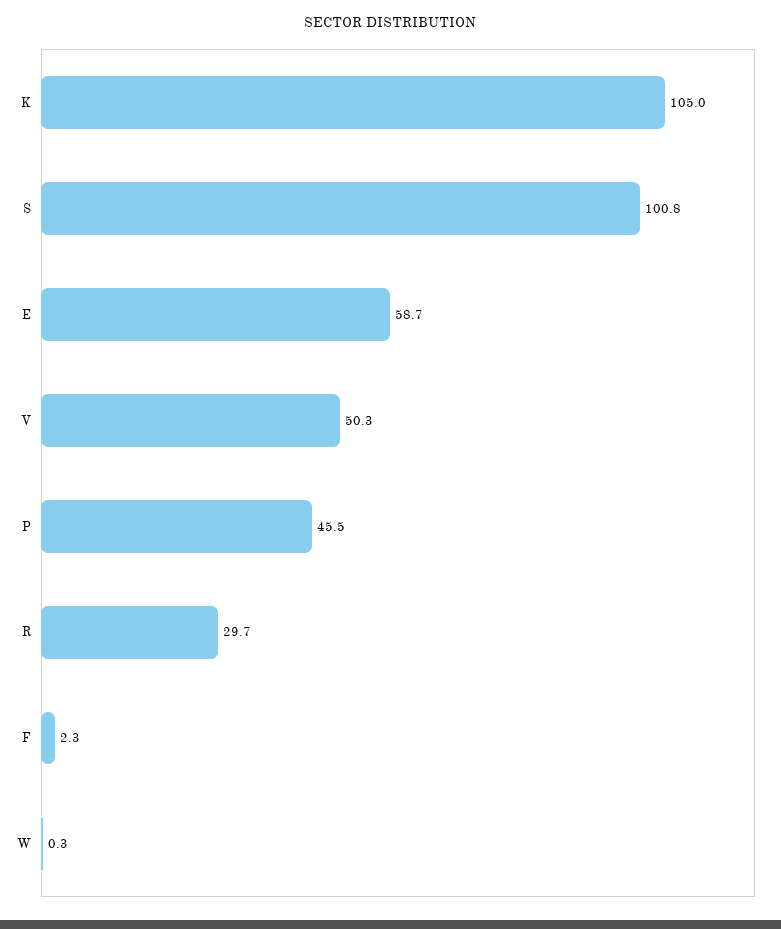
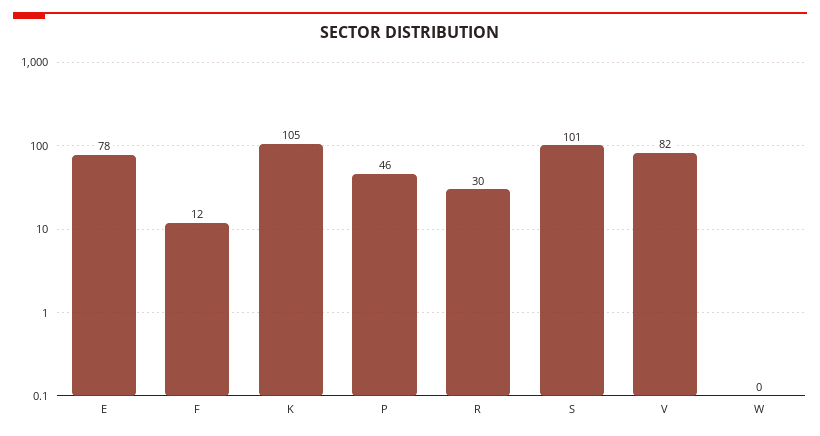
E: 58.7 -> 78
V: 50.3 -> 82
F: 2.3 -> 12

